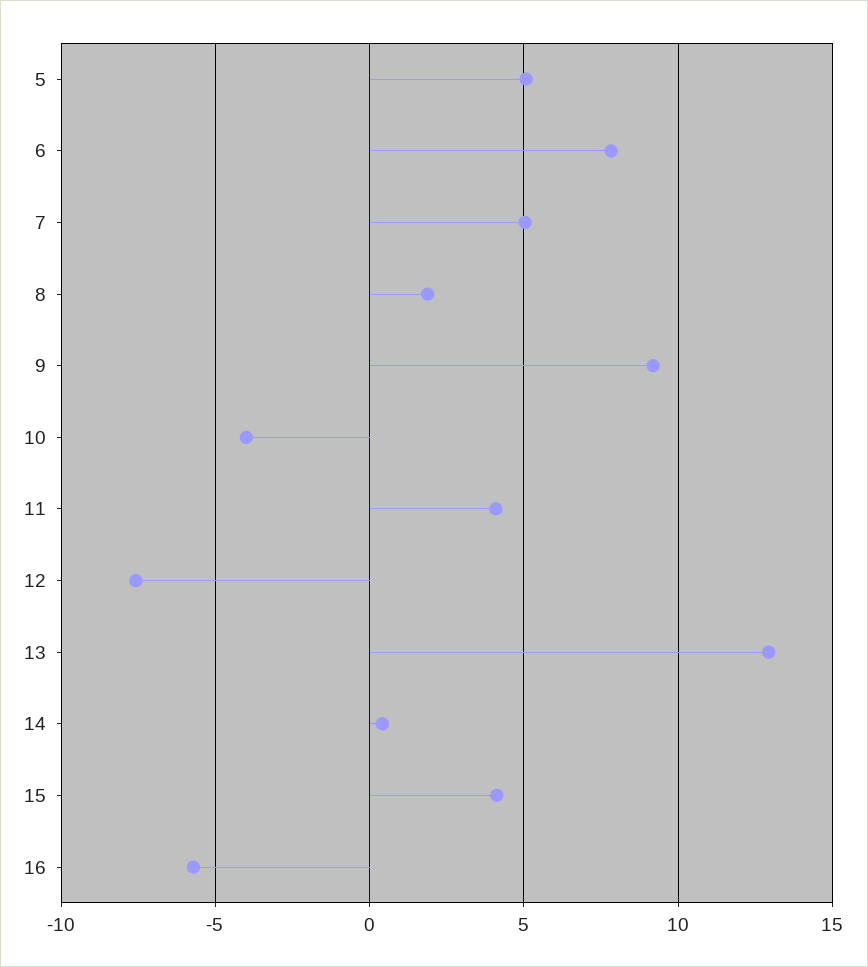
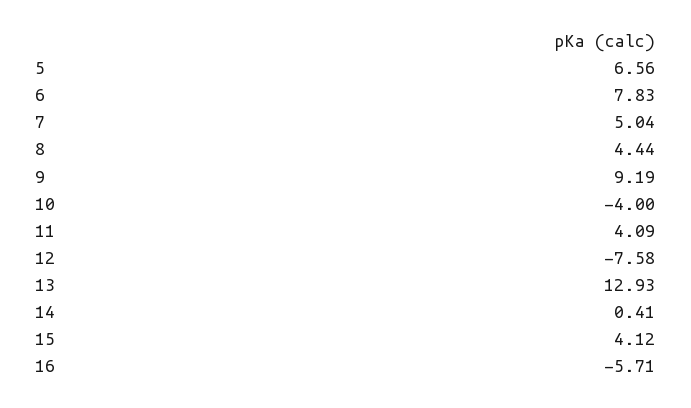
5: 5 -> 6.56
8: 2 -> 4.44

